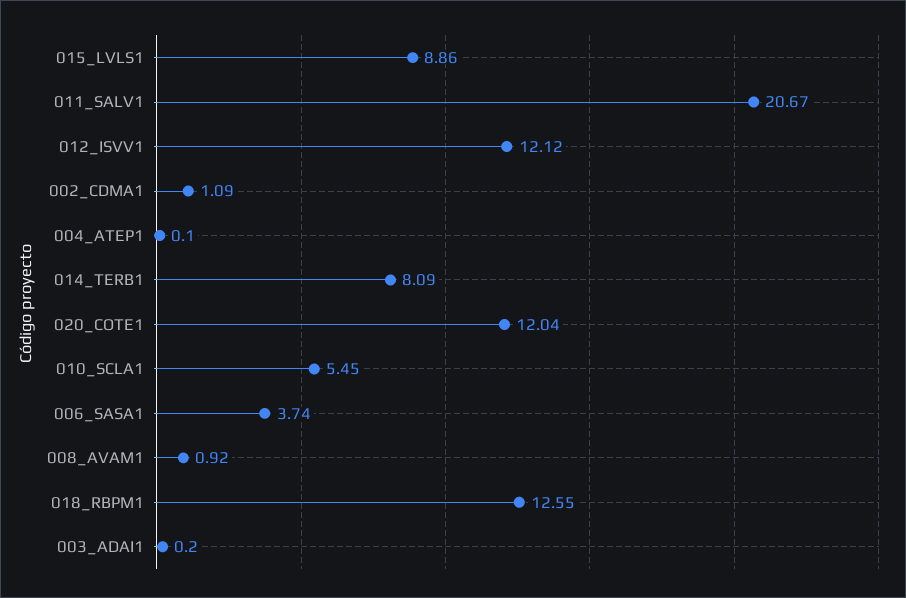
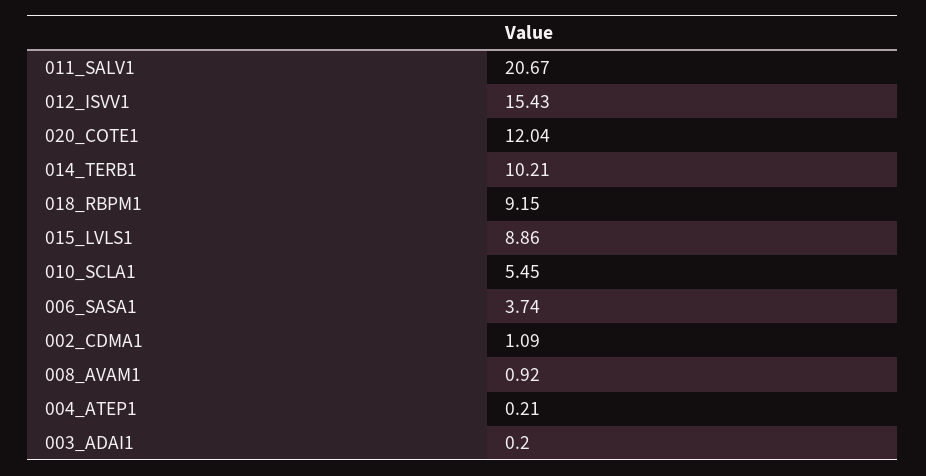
012_ISVV1: 12.12 -> 15.43
004_ATEP1: 0.1 -> 0.21
014_TERB1: 8.09 -> 10.21
018_RBPM1: 12.55 -> 9.15

